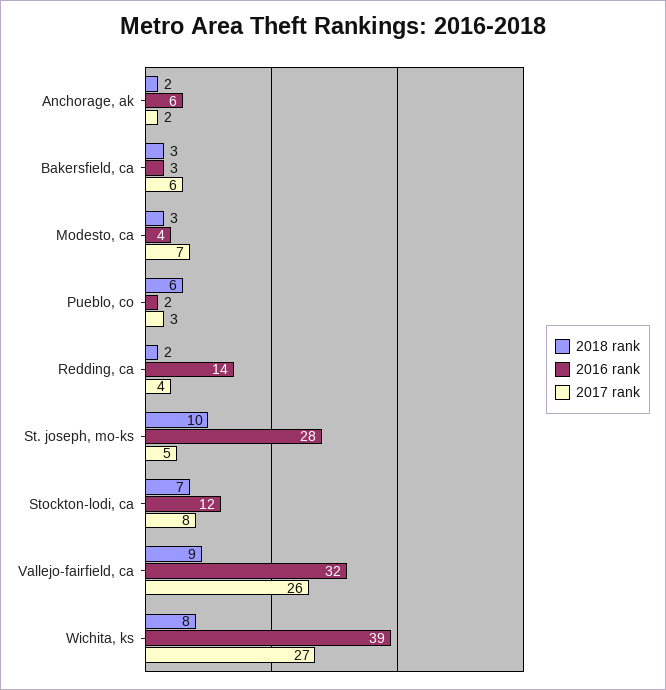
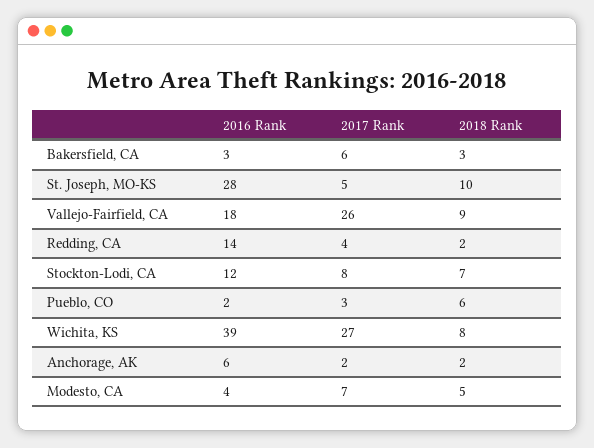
2018 rank, Modesto, ca: 3 -> 5
2016 rank, Vallejo-fairfield, ca: 32 -> 18

